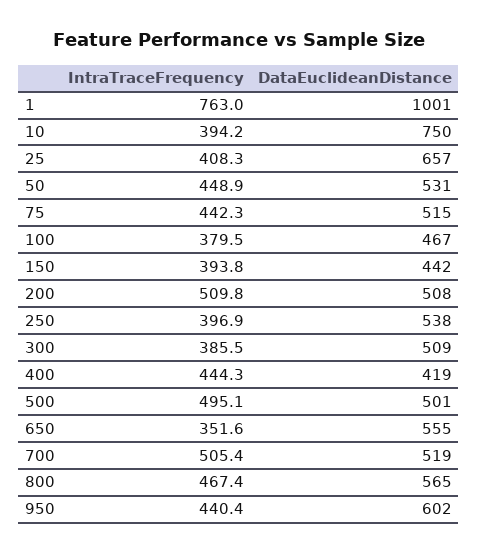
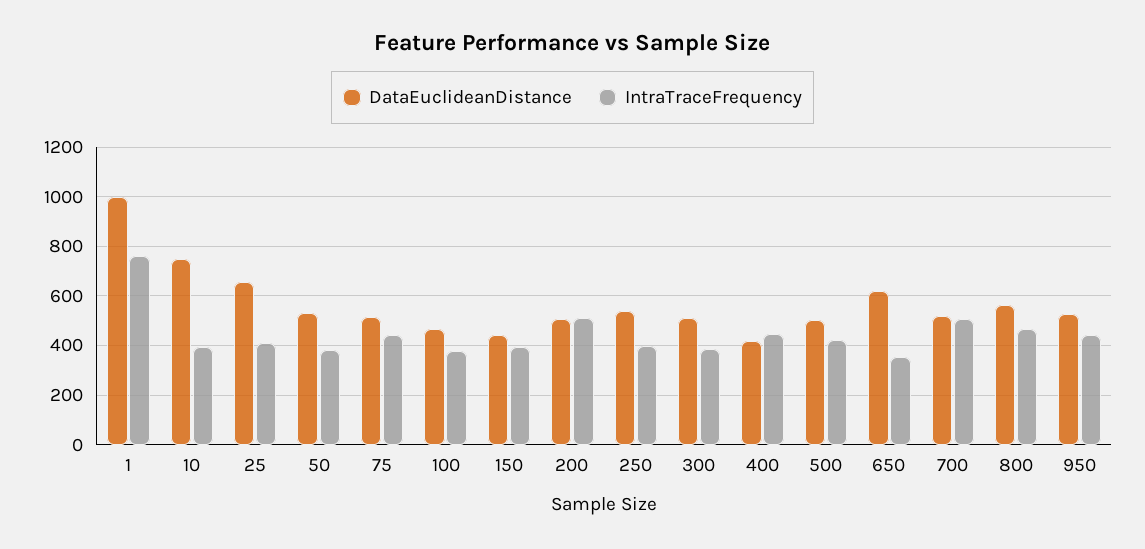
IntraTraceFrequency, 50: 448.9 -> 375
IntraTraceFrequency, 500: 495.1 -> 425
DataEuclideanDistance, 650: 555 -> 625
DataEuclideanDistance, 950: 602 -> 525

